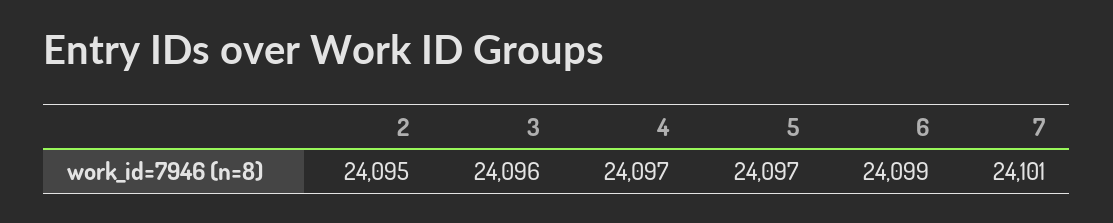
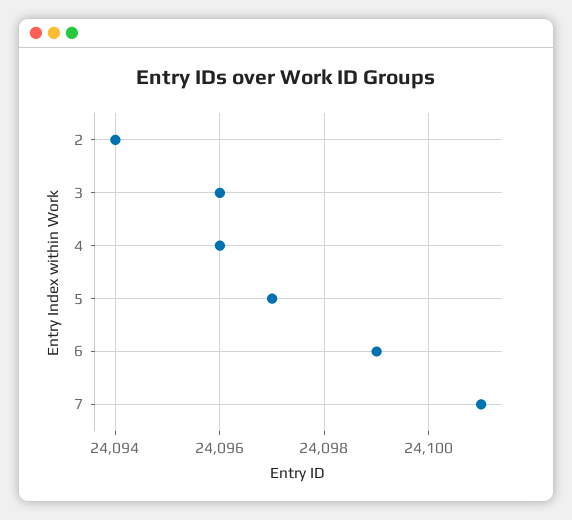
2: 24095 -> 24094
4: 24097 -> 24096

